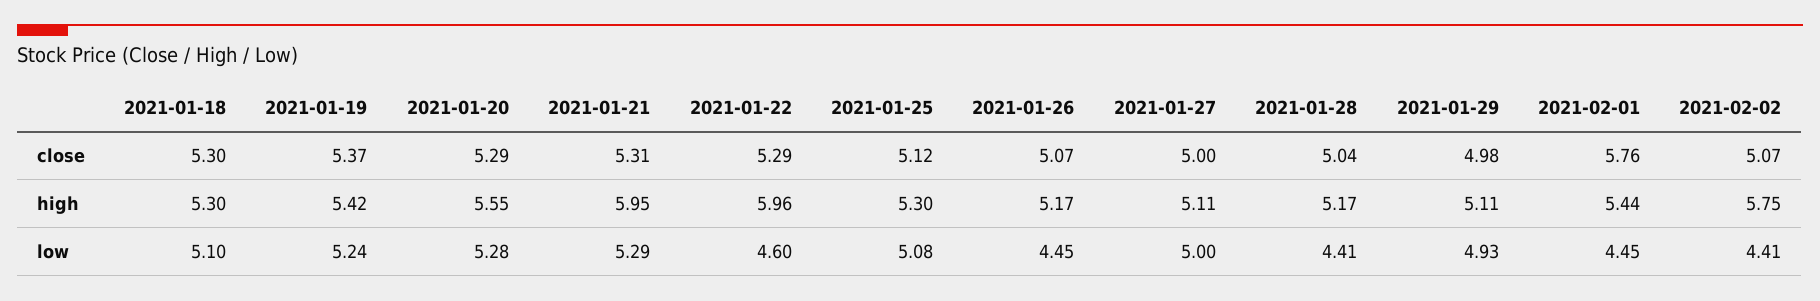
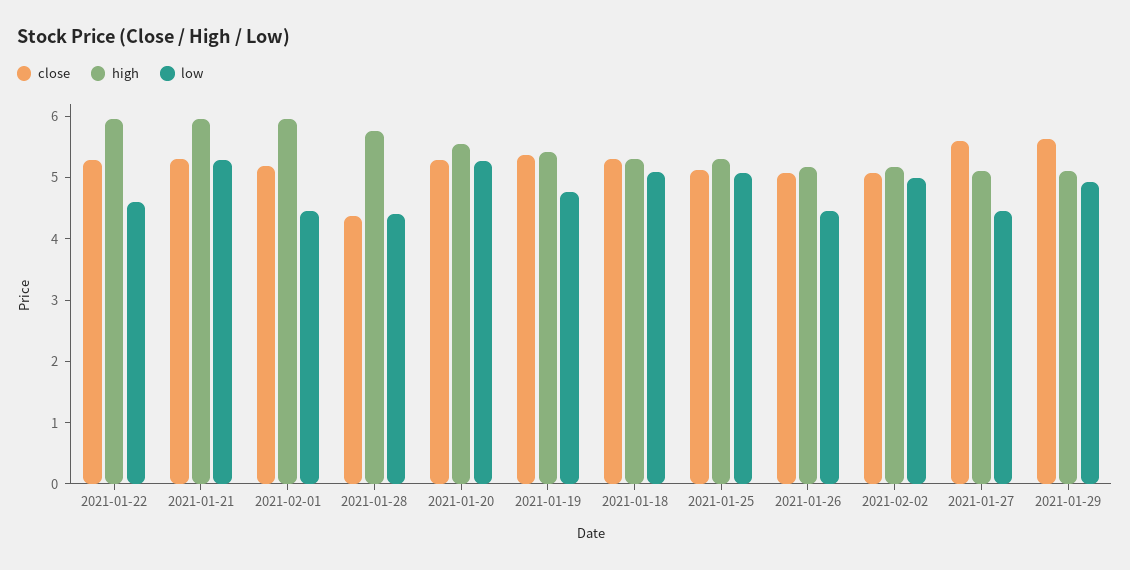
close, 2021-01-27: 5 -> 5.6
close, 2021-01-28: 5.04 -> 4.4
close, 2021-01-29: 4.98 -> 5.6
close, 2021-02-01: 5.76 -> 5.2
high, 2021-01-28: 5.17 -> 5.8
high, 2021-02-01: 5.44 -> 6
high, 2021-02-02: 5.75 -> 5.2
low, 2021-01-19: 5.24 -> 4.8
low, 2021-01-27: 5 -> 4.4
low, 2021-02-02: 4.41 -> 5

